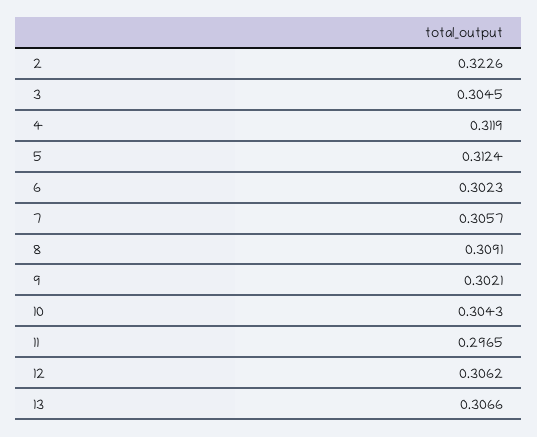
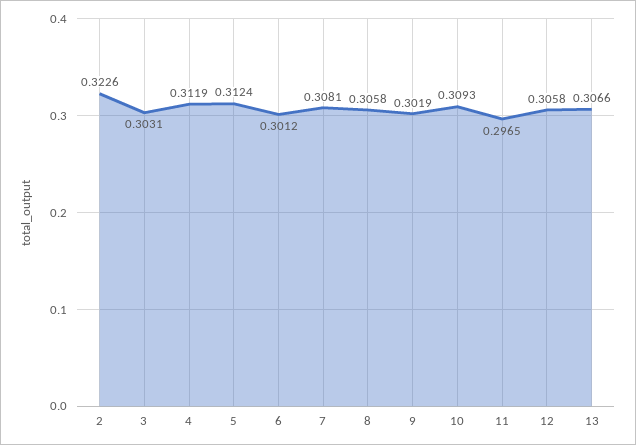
3: 0.3045 -> 0.3031
6: 0.3023 -> 0.3012
7: 0.3057 -> 0.3081
8: 0.3091 -> 0.3058
9: 0.3021 -> 0.3019
10: 0.3043 -> 0.3093
12: 0.3062 -> 0.3058

